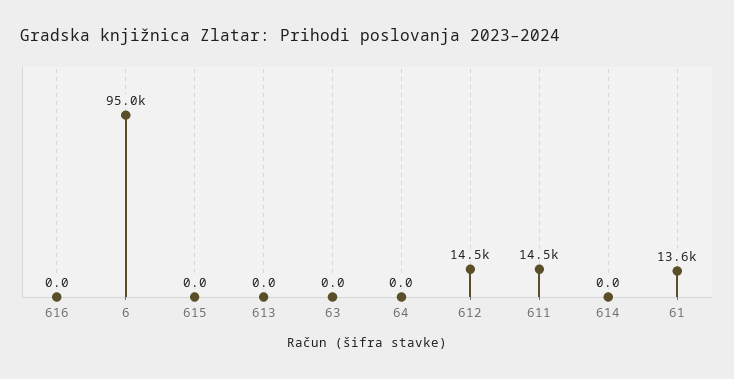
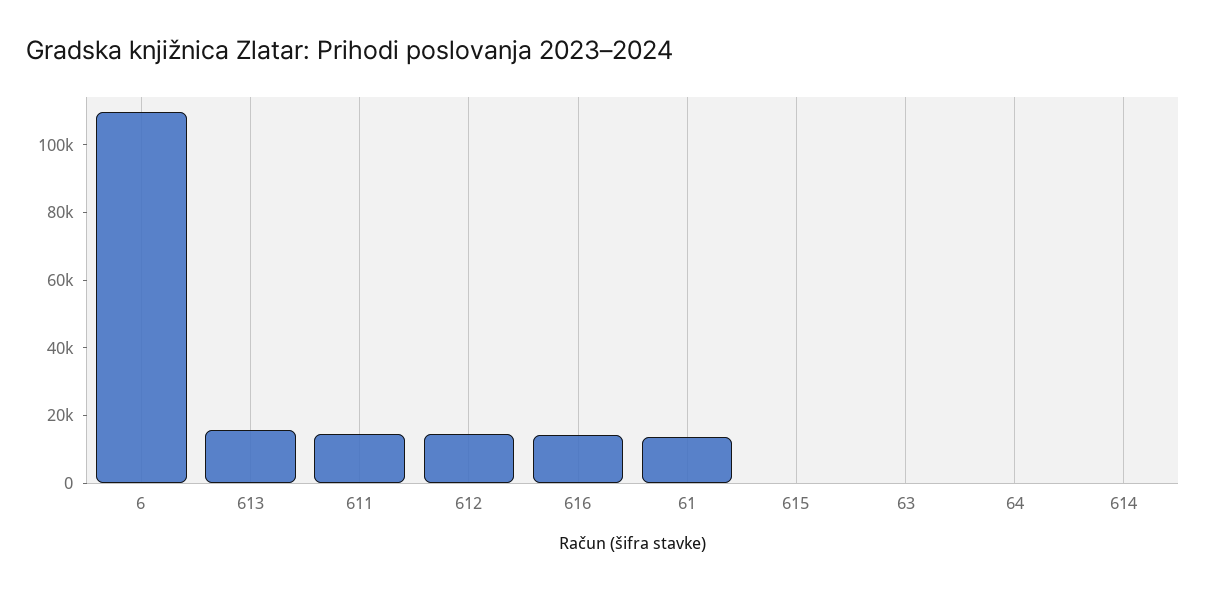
616: 0 -> 15000
6: 95000 -> 110000
613: 0 -> 15000

